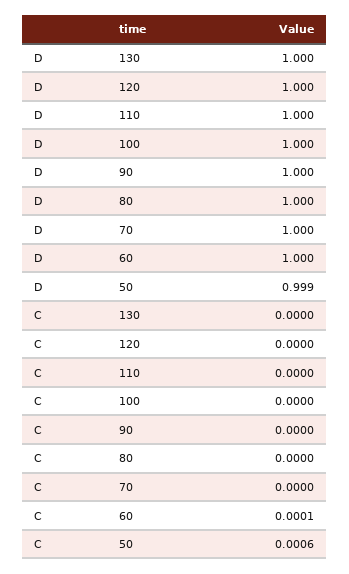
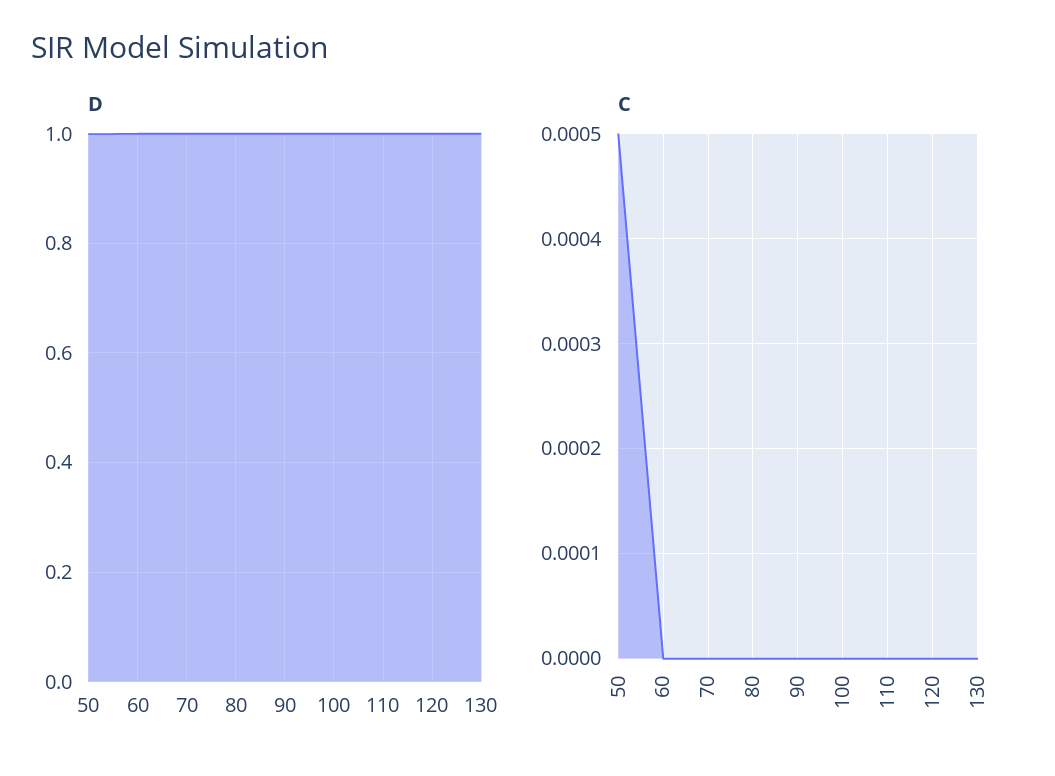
C, 60: 0.0001 -> 0
C, 50: 0.0006 -> 0.0005

